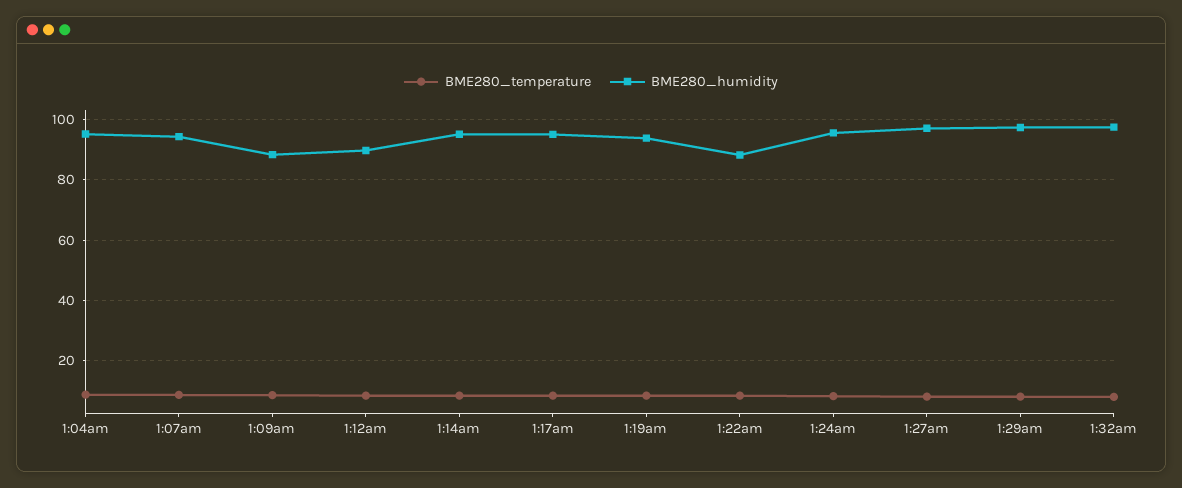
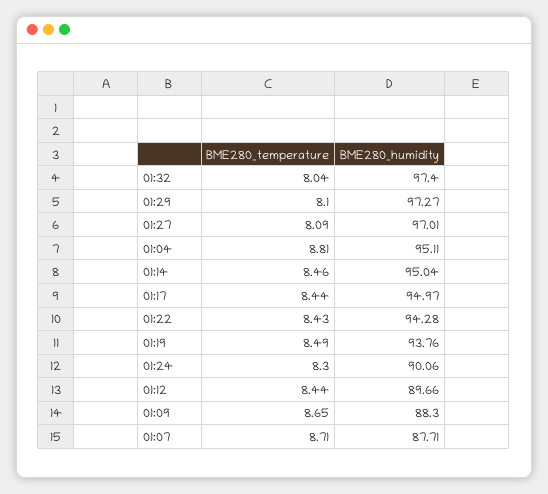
BME280_humidity, 1:07am: 94 -> 87.71
BME280_humidity, 1:22am: 88 -> 94.28
BME280_humidity, 1:24am: 96 -> 90.06

